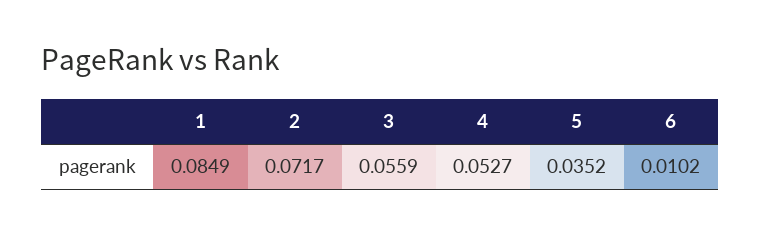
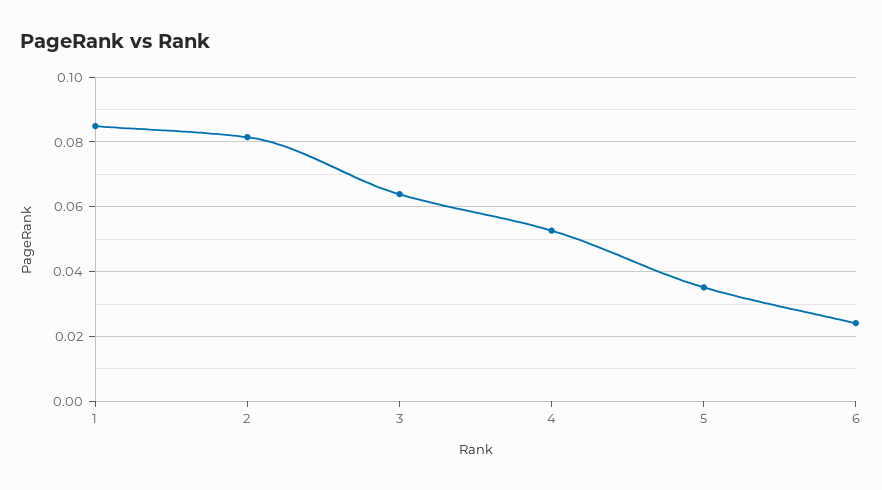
2: 0.0717 -> 0.082
3: 0.0559 -> 0.064
6: 0.0102 -> 0.024

